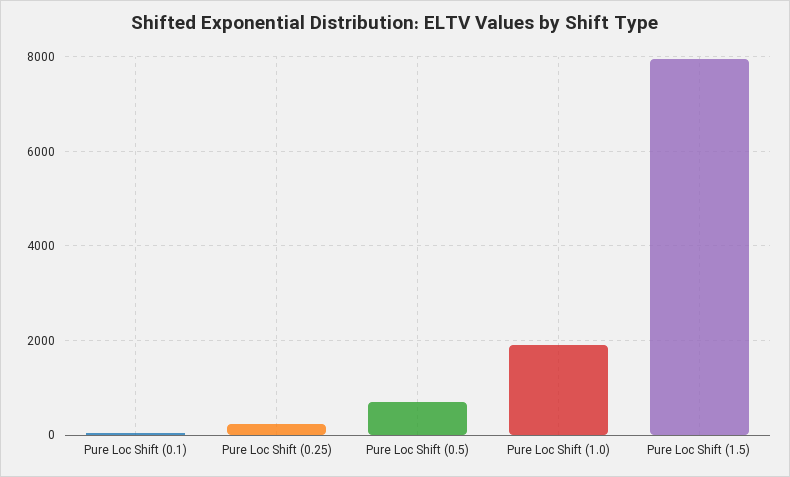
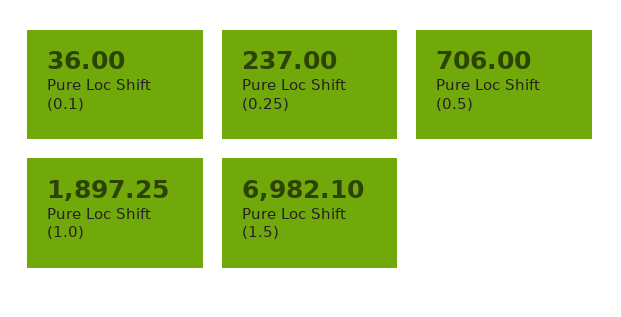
Pure Loc Shift (1.5): 8000 -> 6982.1

